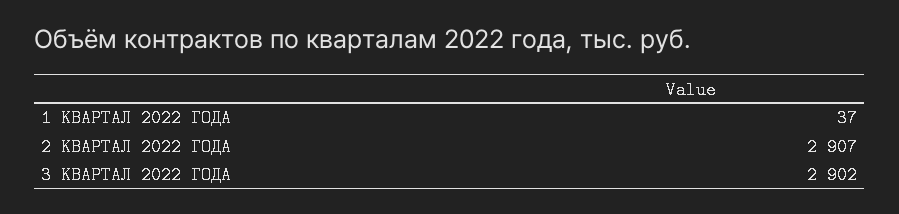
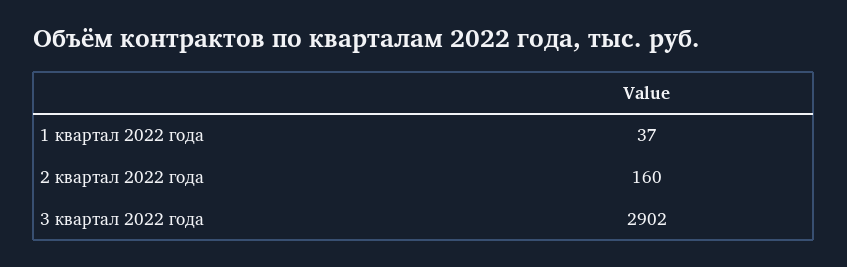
2 КВАРТАЛ 2022 ГОДА: 2907 -> 160

